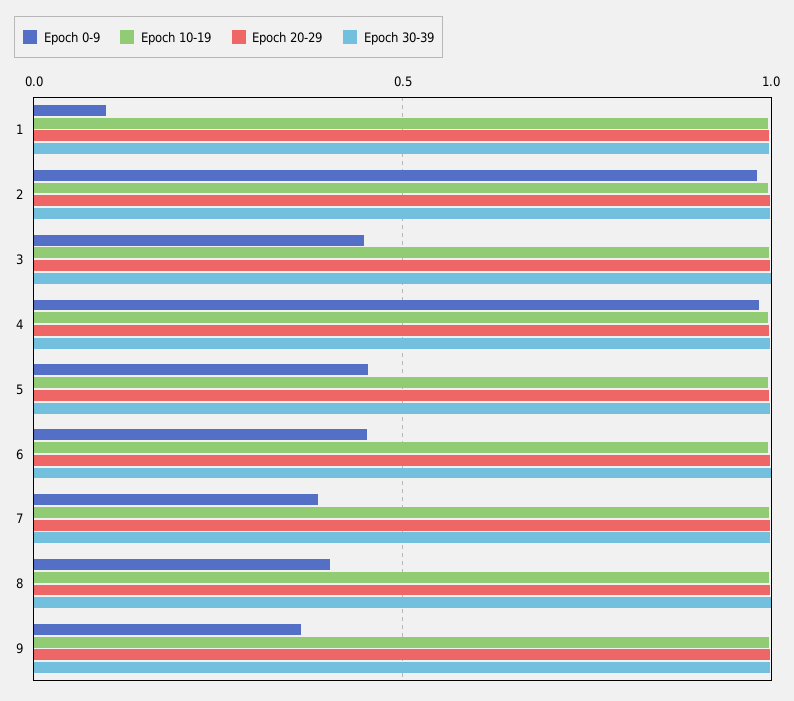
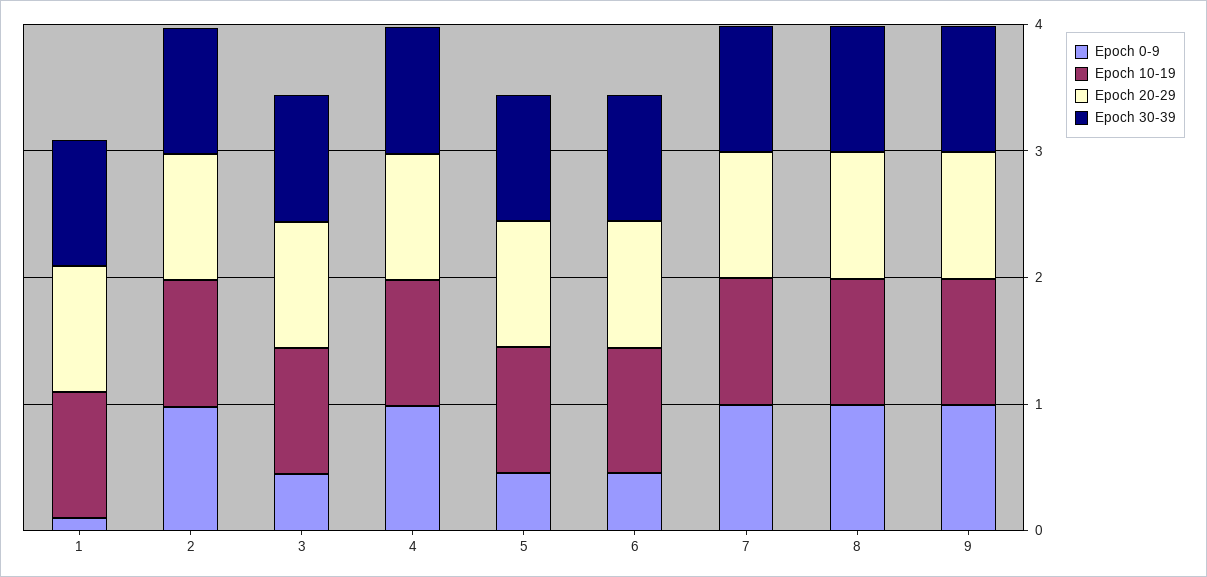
Epoch 0-9, 7: 0.4 -> 1
Epoch 0-9, 8: 0.4 -> 1
Epoch 0-9, 9: 0.35 -> 1

